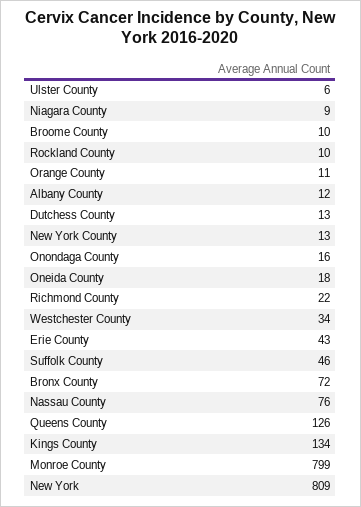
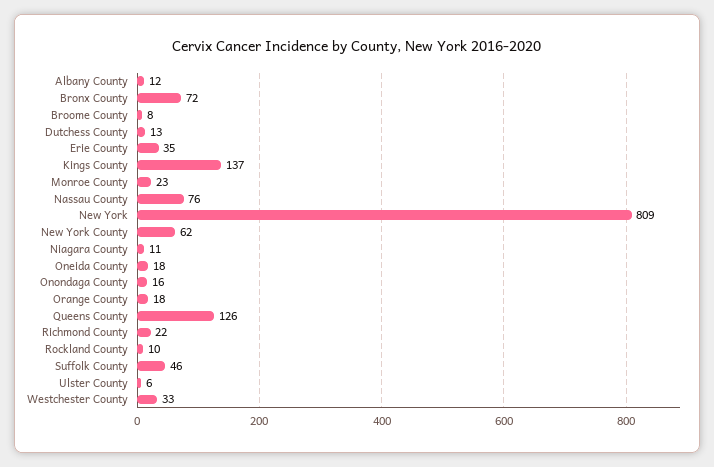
Niagara County: 9 -> 11
Broome County: 10 -> 8
Orange County: 11 -> 18
New York County: 13 -> 62
Westchester County: 34 -> 33
Erie County: 43 -> 35
Kings County: 134 -> 137
Monroe County: 799 -> 23

